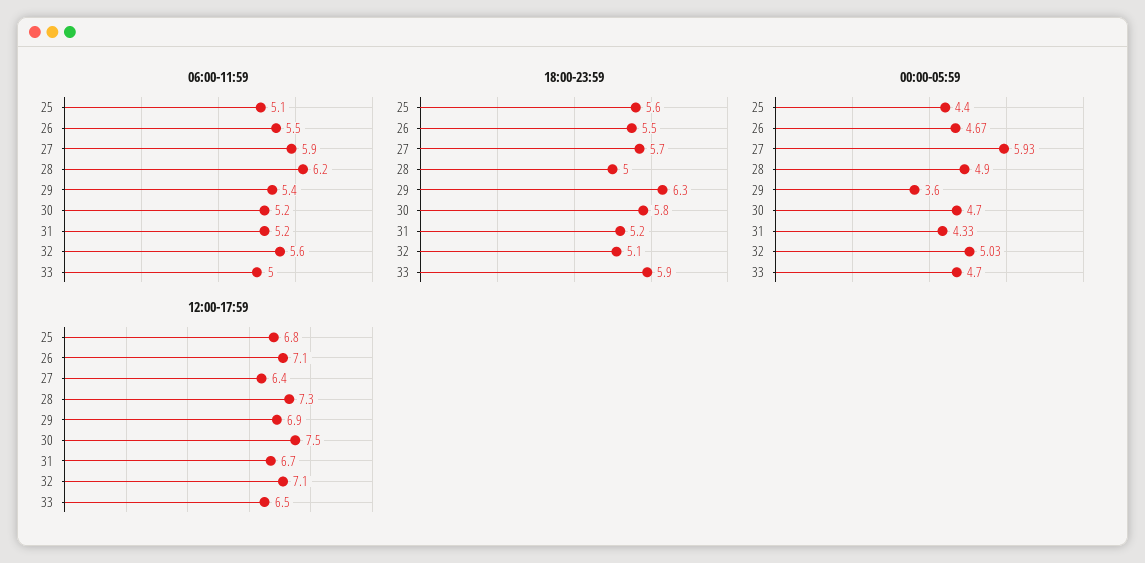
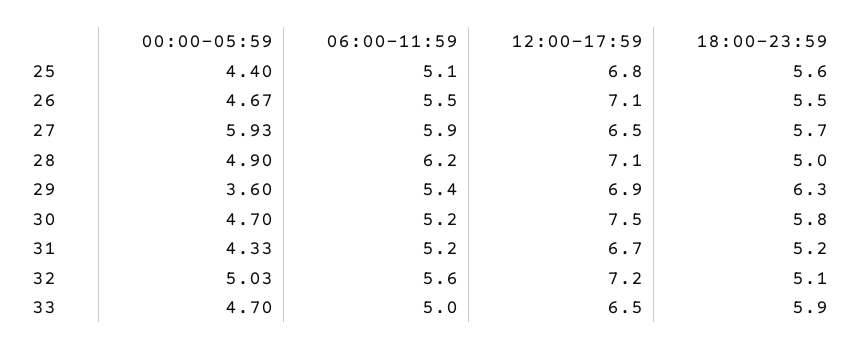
12:00-17:59, 27: 6.4 -> 6.5
12:00-17:59, 28: 7.3 -> 7.1
12:00-17:59, 32: 7.1 -> 7.2

